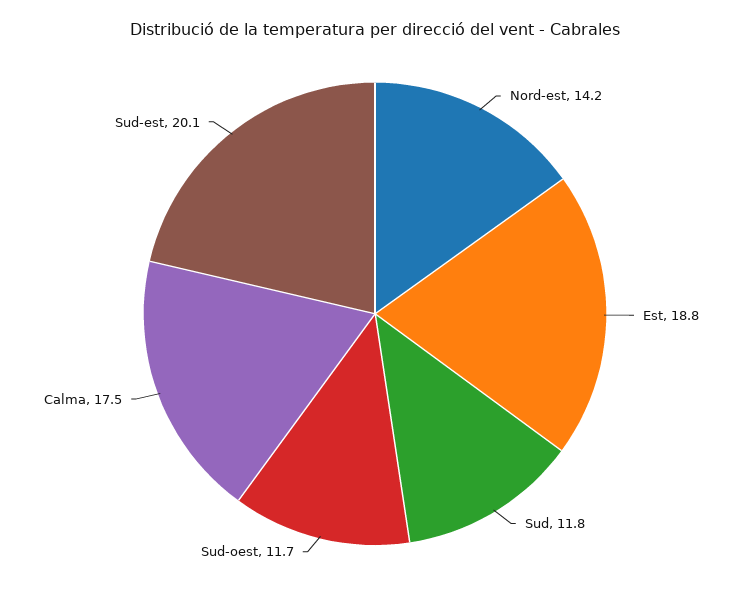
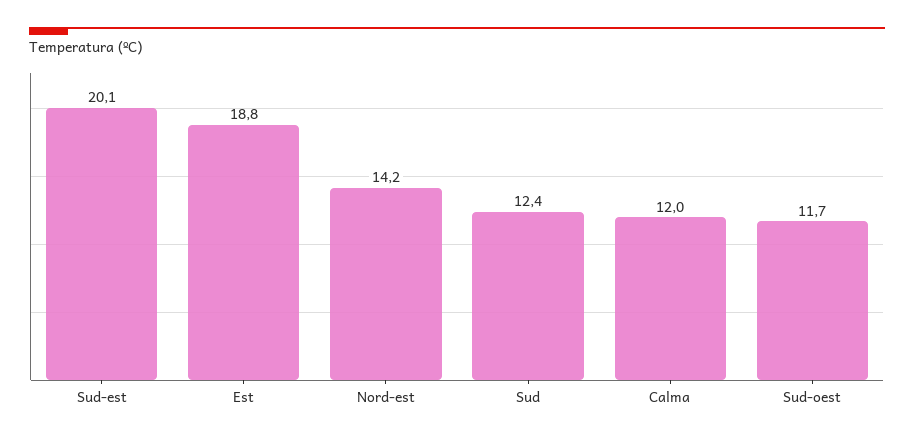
Sud: 11.8 -> 12.4
Calma: 17.5 -> 12

